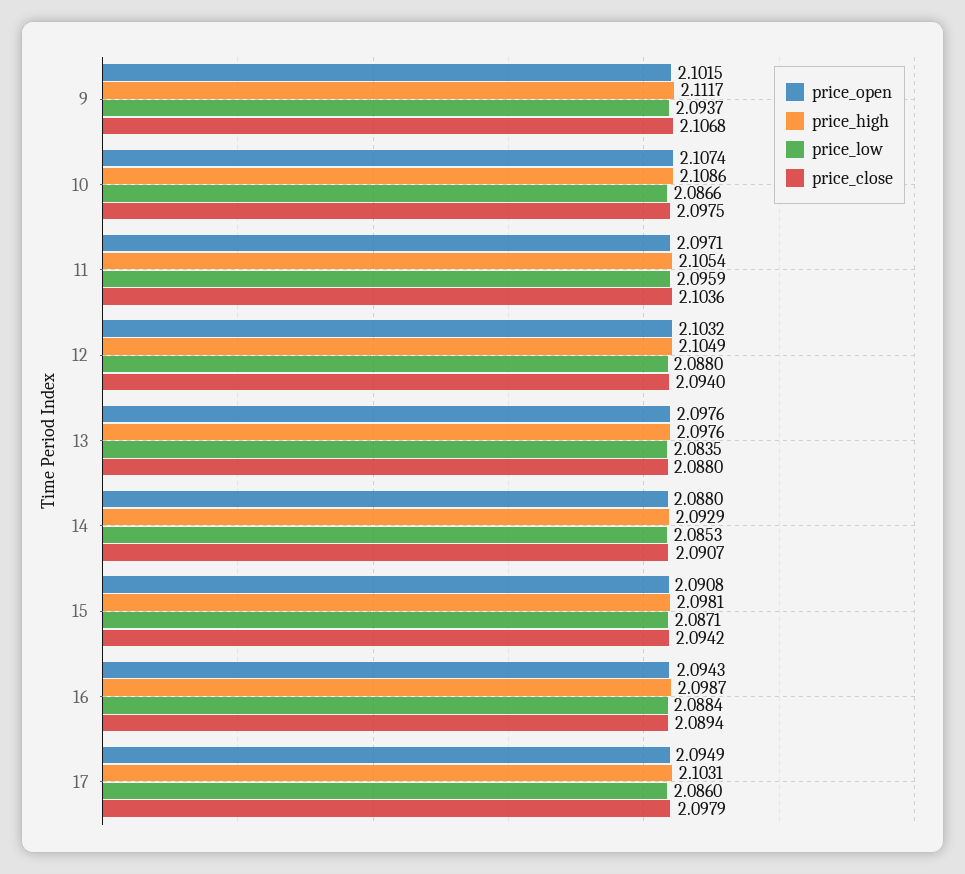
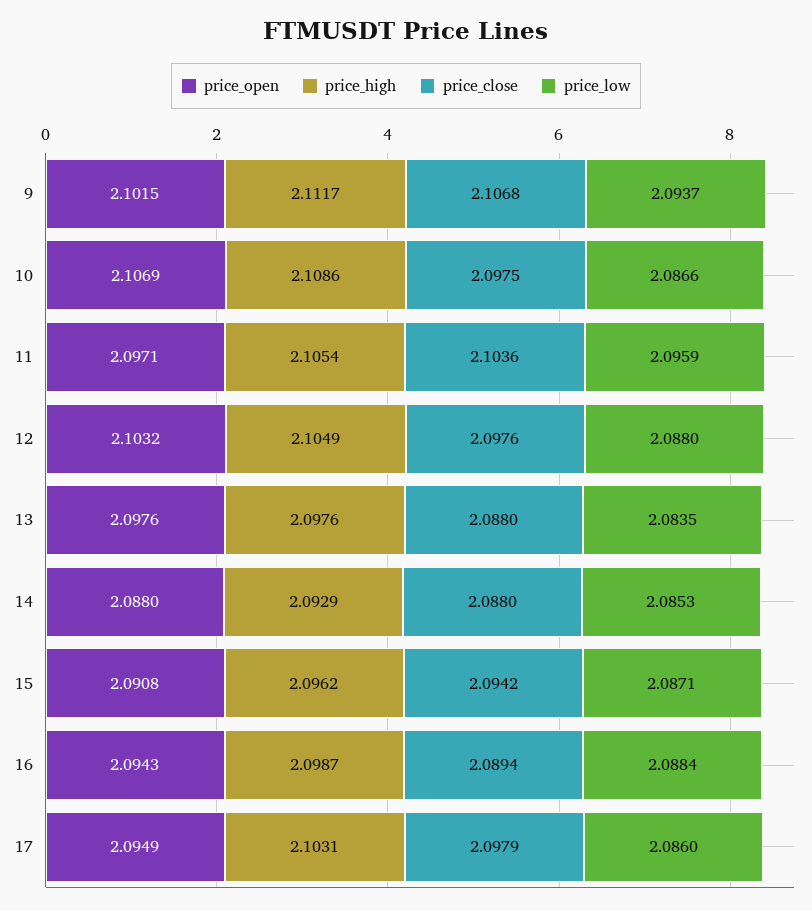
price_open, 10: 2.1074 -> 2.1069
price_close, 12: 2.094 -> 2.0976
price_close, 14: 2.0907 -> 2.088
price_high, 15: 2.0981 -> 2.0962

